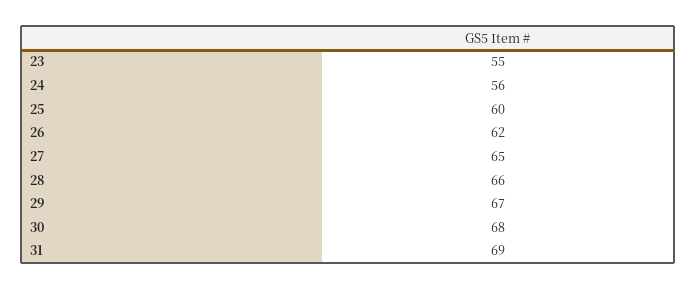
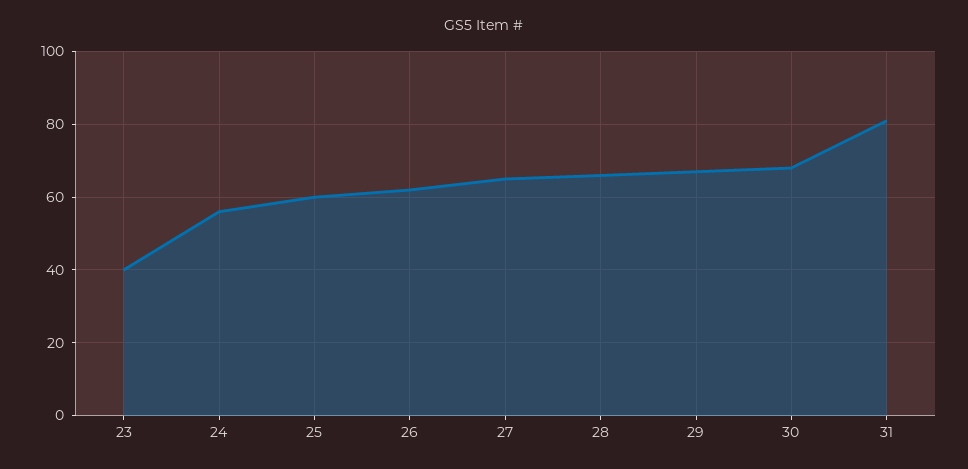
23: 55 -> 40
31: 69 -> 80

